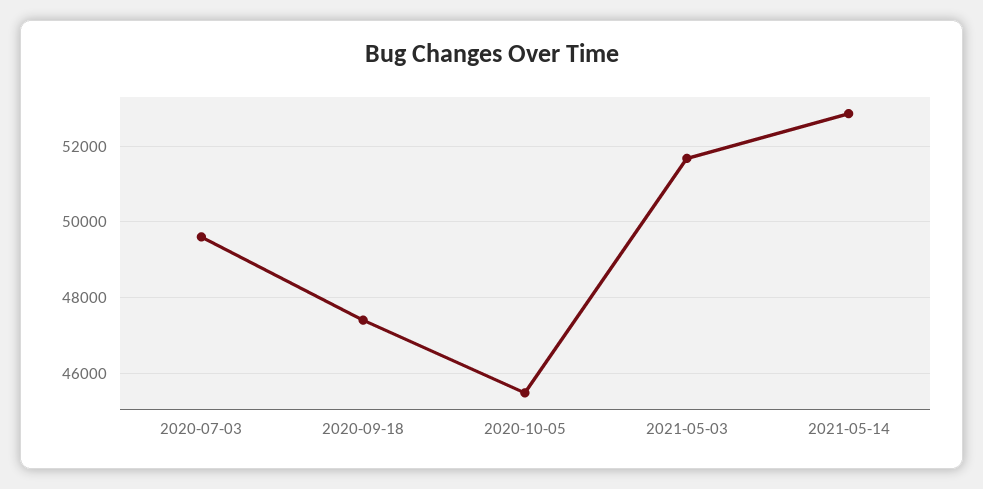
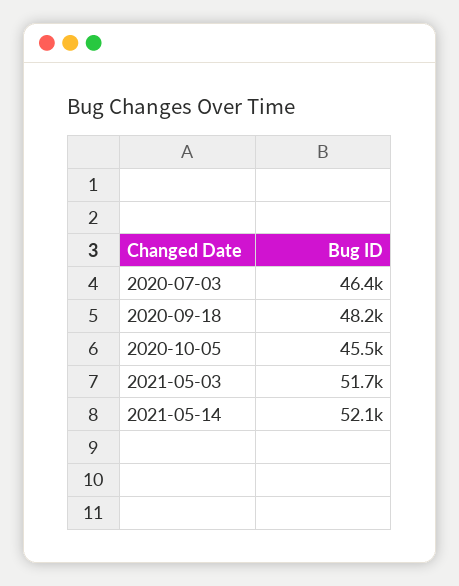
2020-07-03: 49600 -> 46400
2020-09-18: 47400 -> 48200
2021-05-14: 52800 -> 52100

